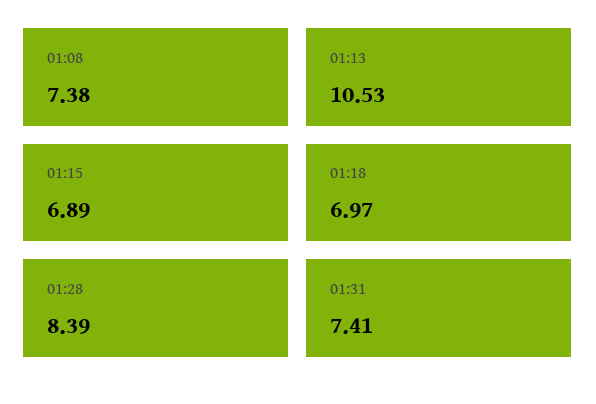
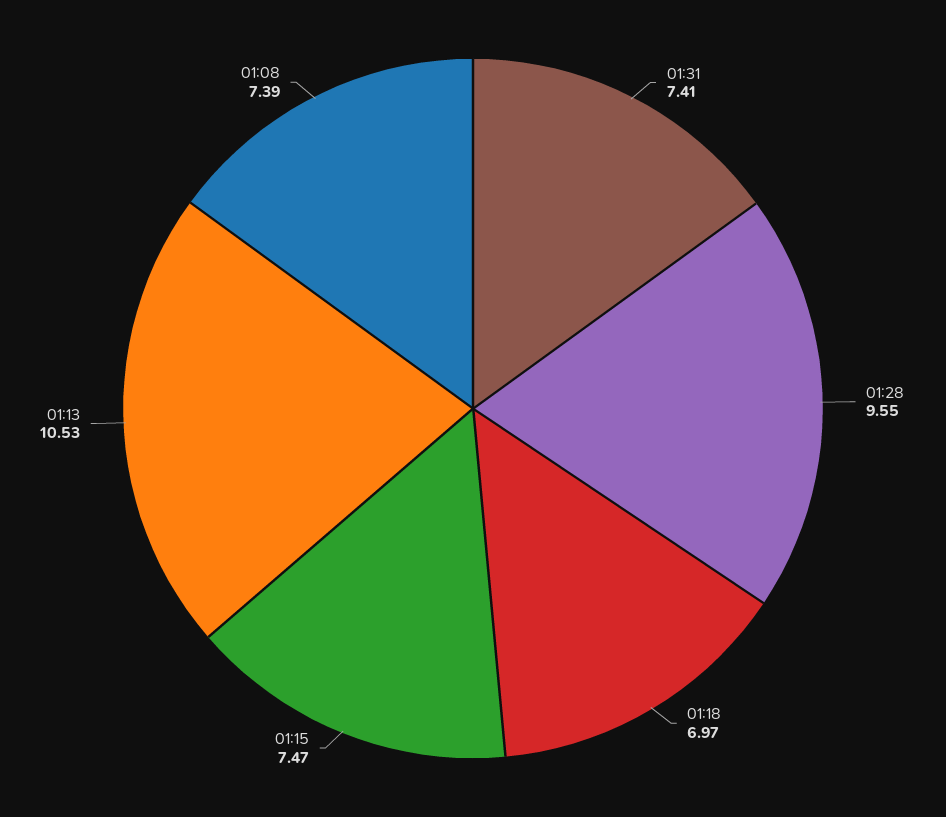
01:08: 7.38 -> 7.39
01:15: 6.89 -> 7.47
01:28: 8.39 -> 9.55

